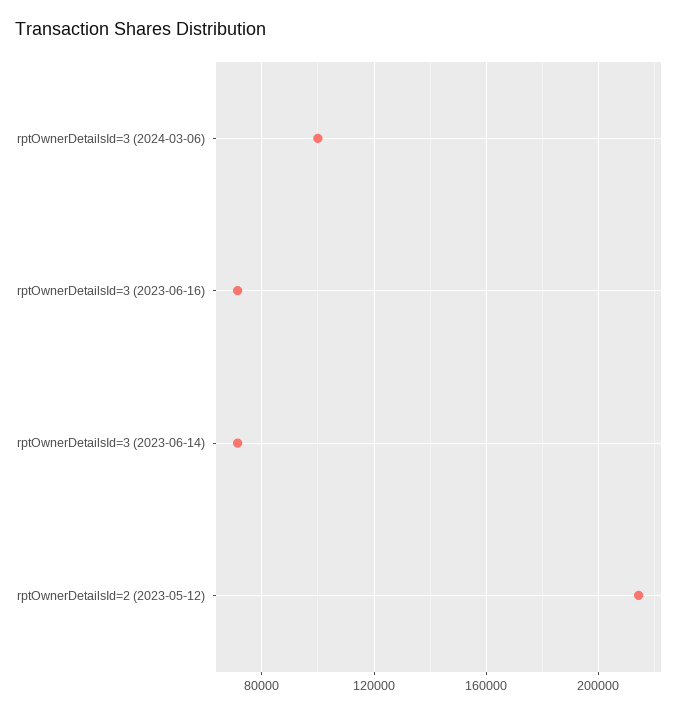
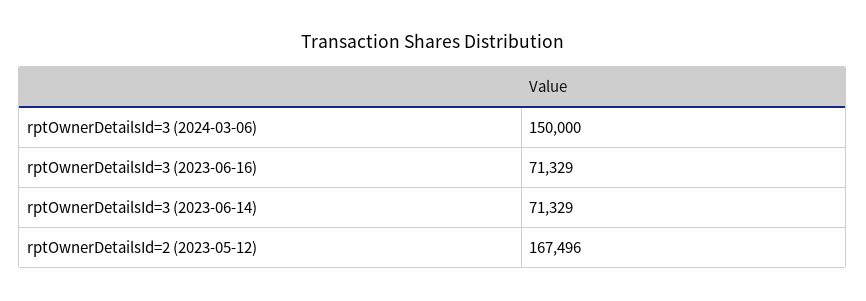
rptOwnerDetailsId=3 (2024-03-06): 100000 -> 150000
rptOwnerDetailsId=2 (2023-05-12): 215000 -> 167496

